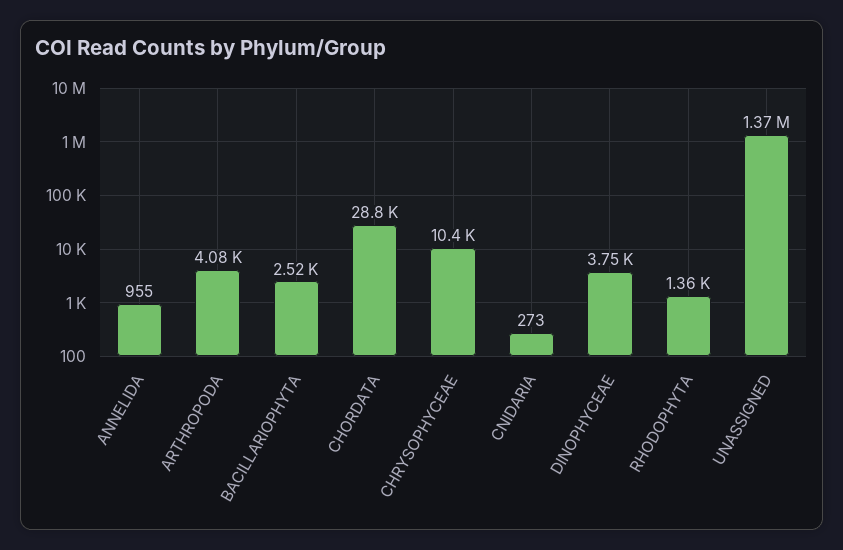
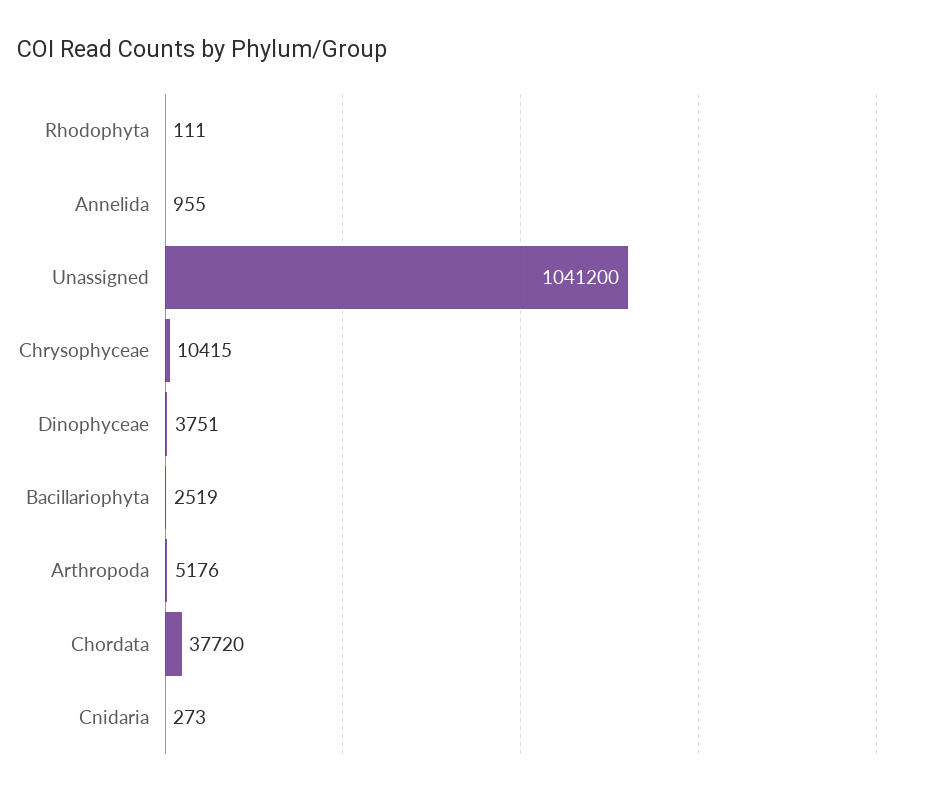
ARTHROPODA: 4080 -> 5176
CHORDATA: 28800 -> 37720
RHODOPHYTA: 1360 -> 111
UNASSIGNED: 1370000 -> 1041200

